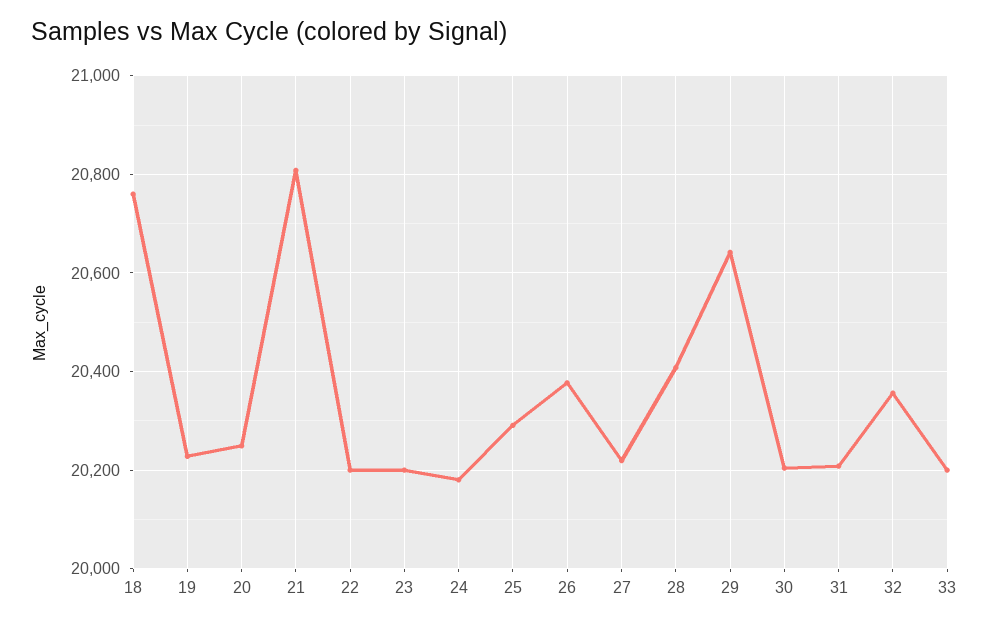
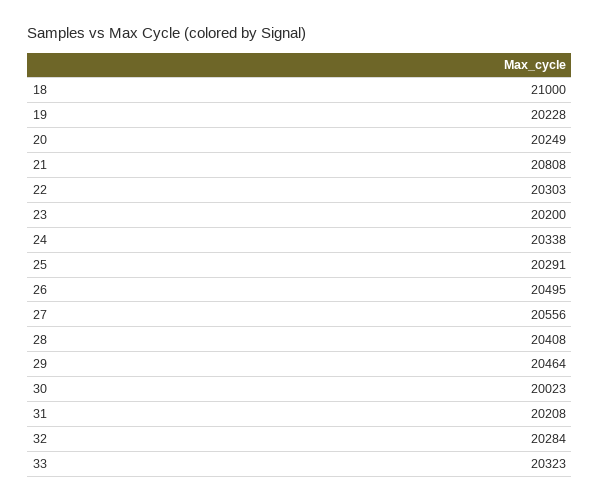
18: 20760 -> 21000
22: 20200 -> 20303
24: 20180 -> 20338
26: 20380 -> 20495
27: 20220 -> 20556
29: 20640 -> 20464
30: 20200 -> 20023
32: 20360 -> 20284
33: 20200 -> 20323

